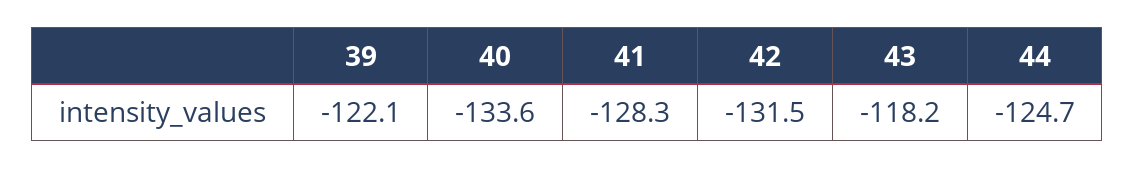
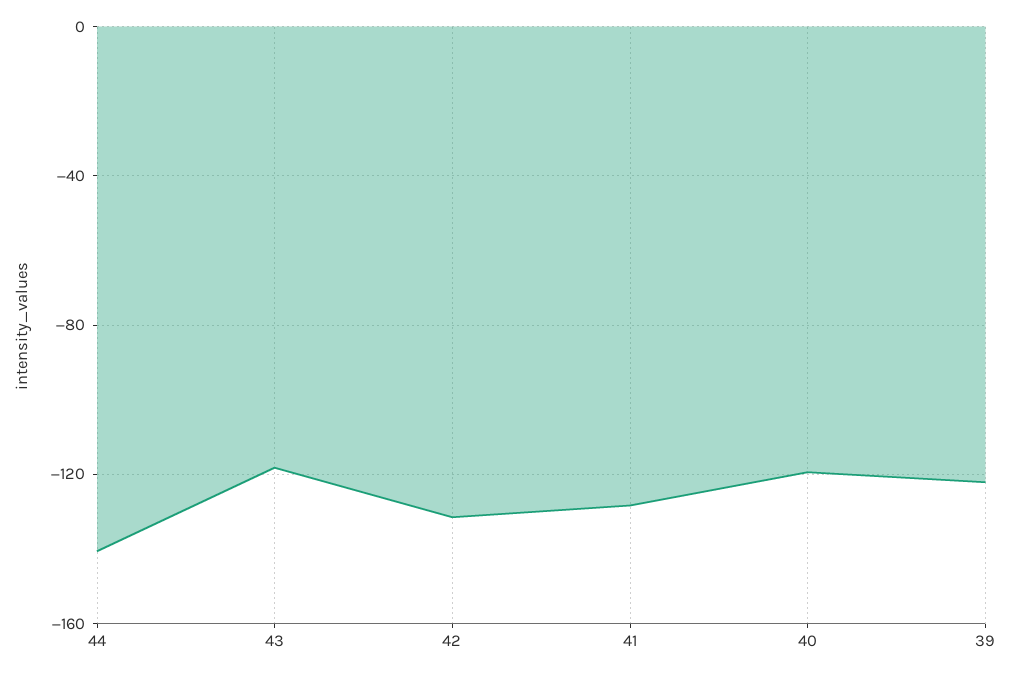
40: -133.6 -> -120
44: -124.7 -> -140

